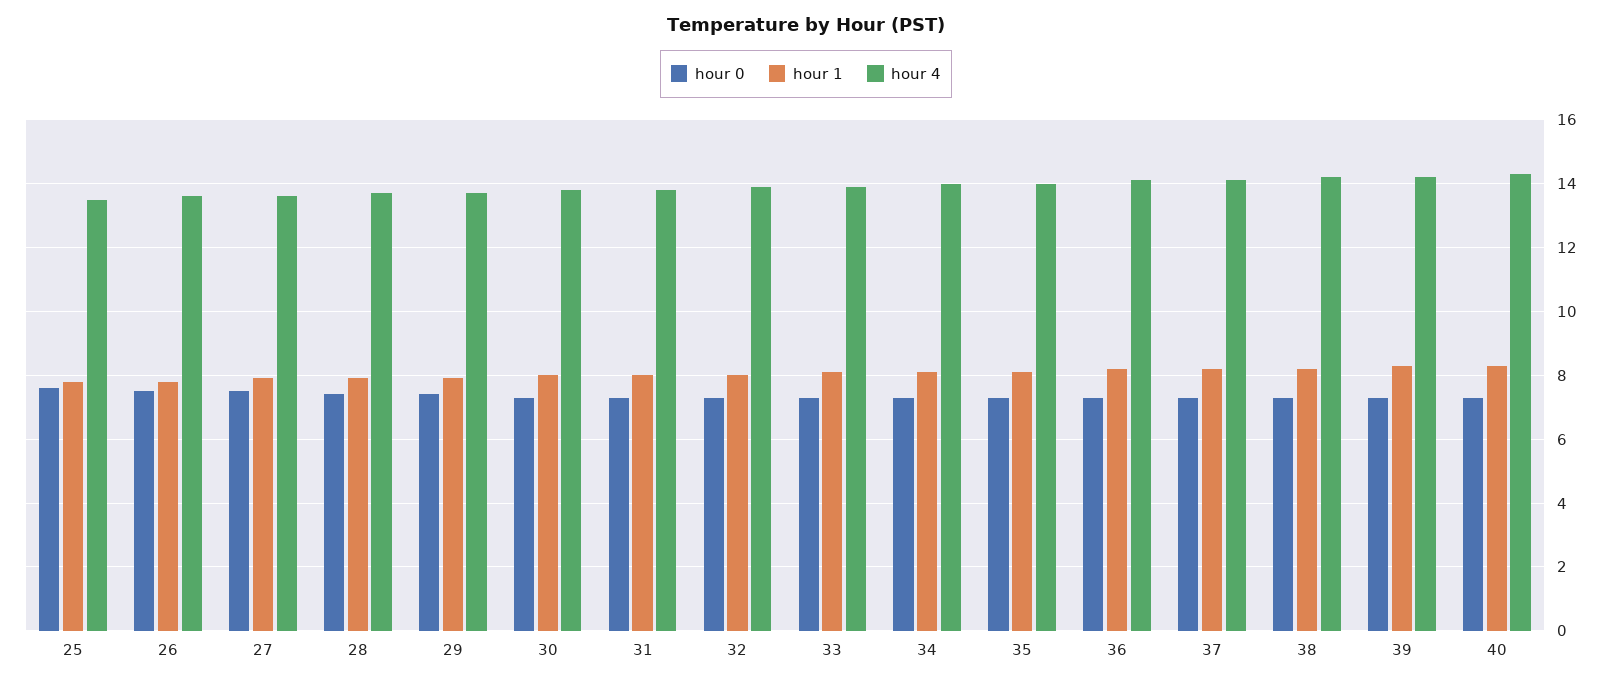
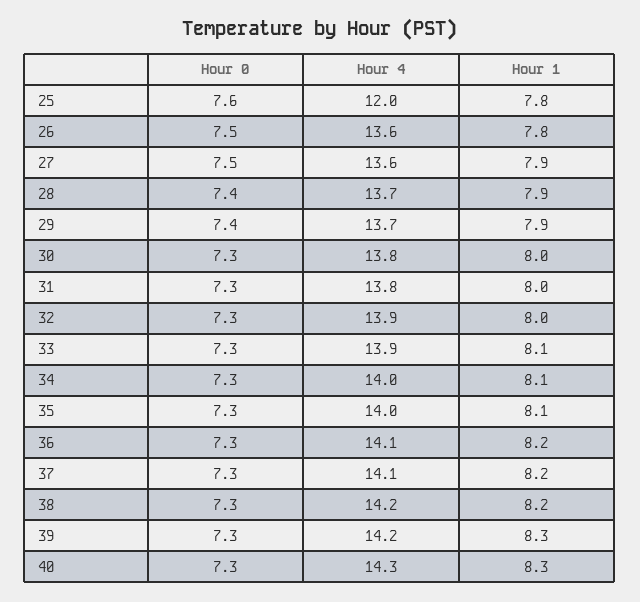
hour 4, 25: 13.5 -> 12

